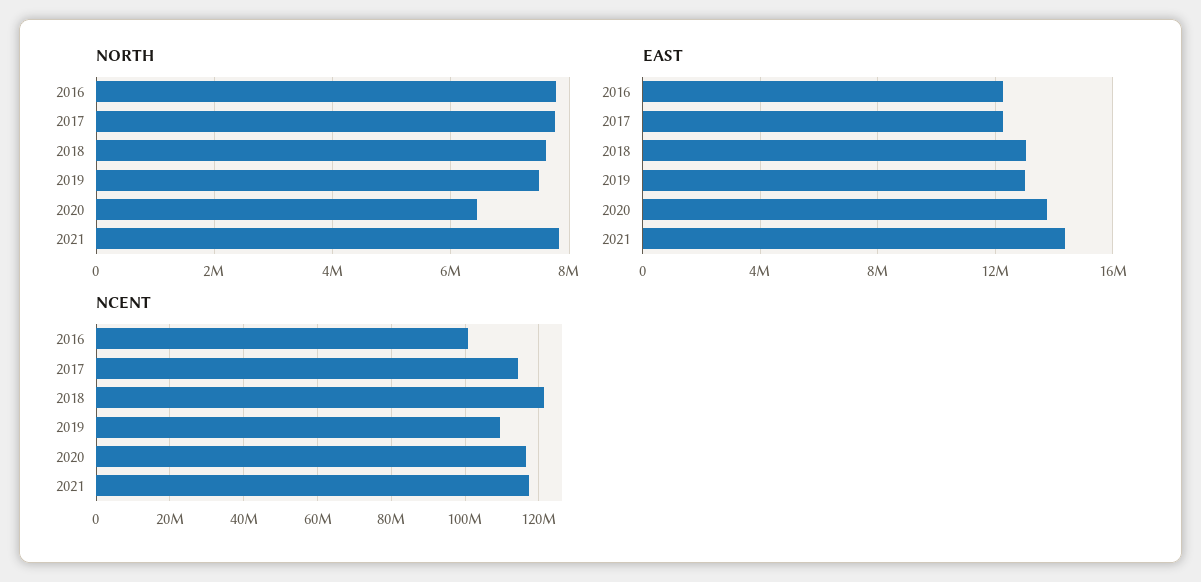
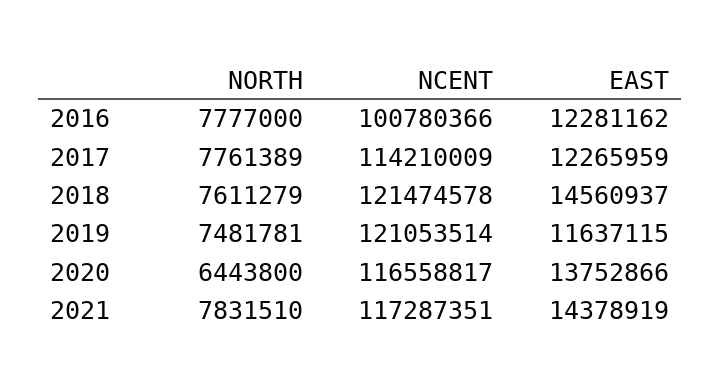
EAST, 2018: 13000000 -> 14560937
EAST, 2019: 13000000 -> 11637115
NCENT, 2019: 110000000 -> 121053514

